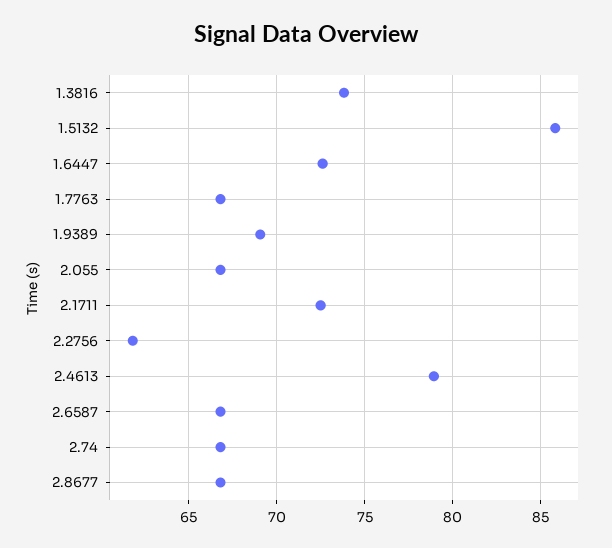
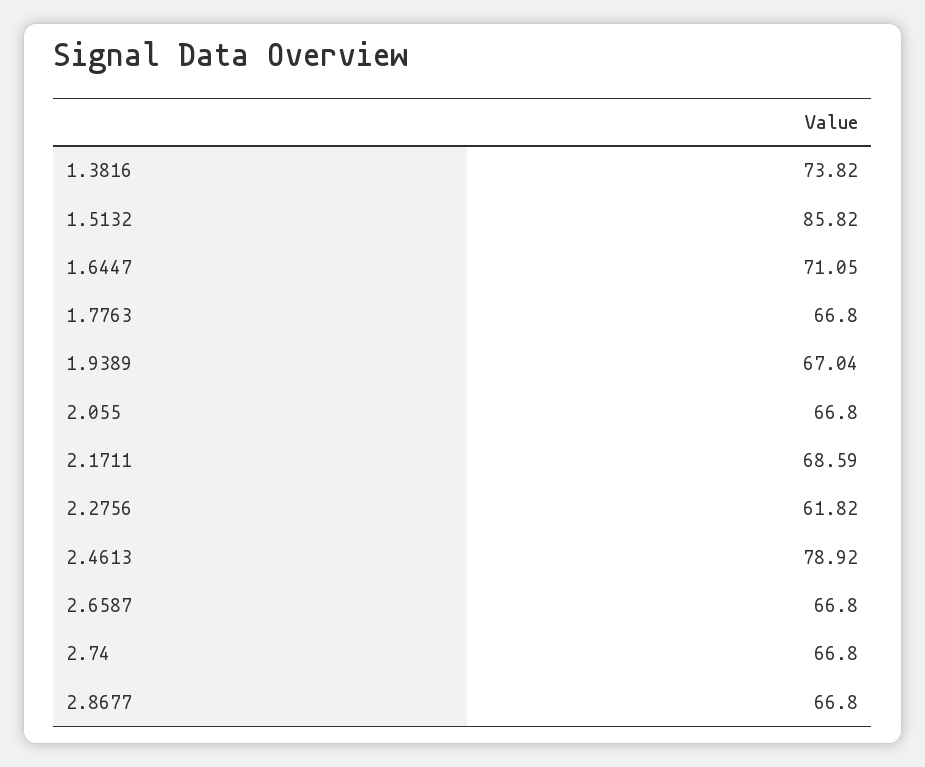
1.6447: 72.5 -> 71.05
1.9389: 69 -> 67.04
2.1711: 72.5 -> 68.59

